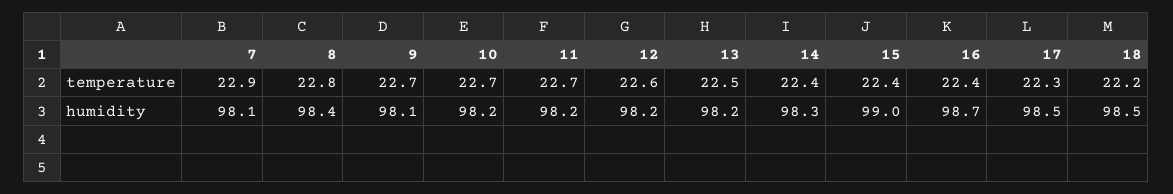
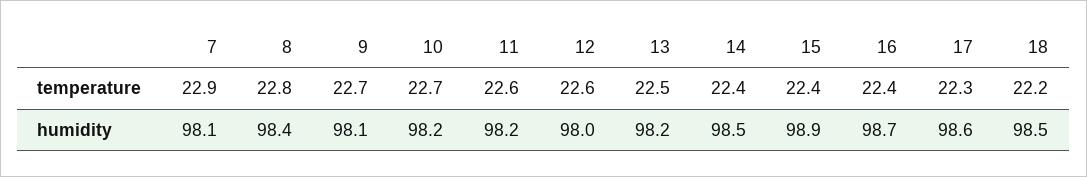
11, temperature: 22.7 -> 22.6
12, humidity: 98.2 -> 98
14, humidity: 98.3 -> 98.5
15, humidity: 99 -> 98.9
17, humidity: 98.5 -> 98.6

